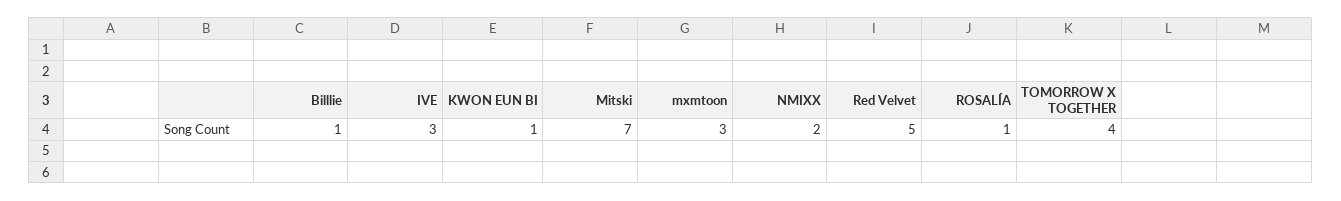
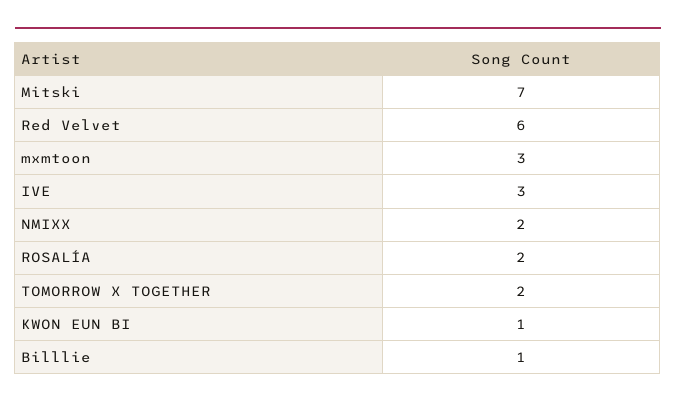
Red Velvet: 5 -> 6
ROSALÍA: 1 -> 2
TOMORROW X TOGETHER: 4 -> 2

